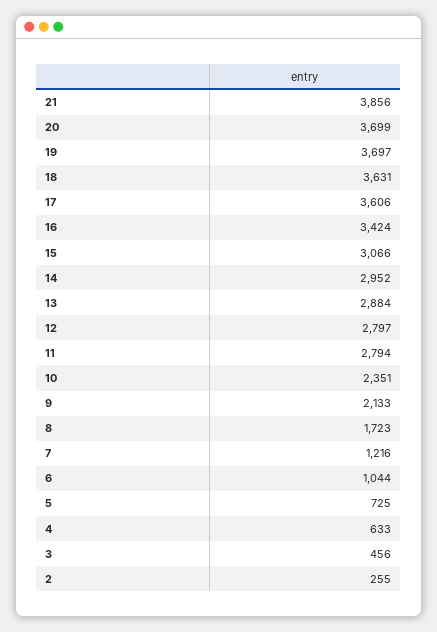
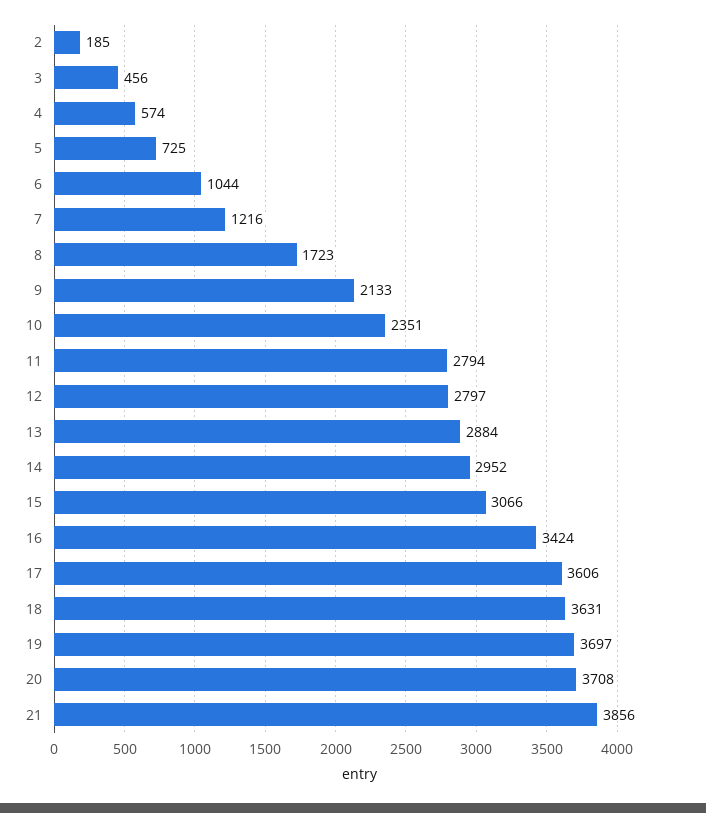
20: 3699 -> 3708
4: 633 -> 574
2: 255 -> 185

